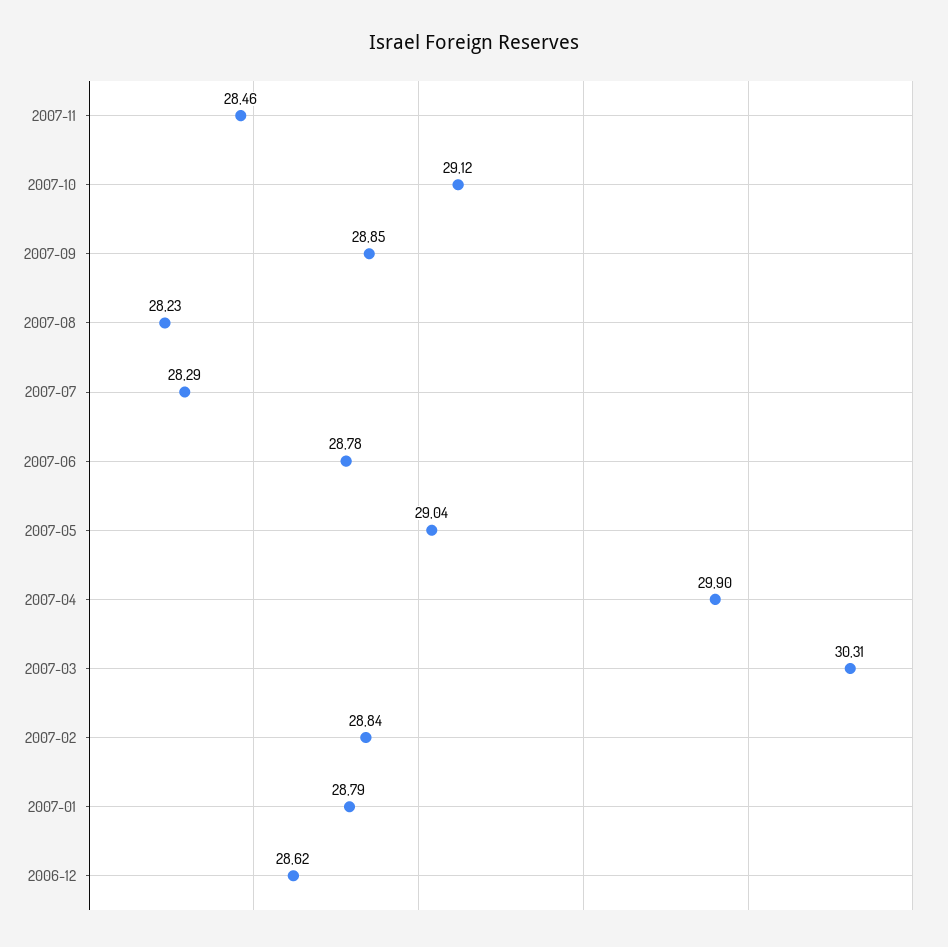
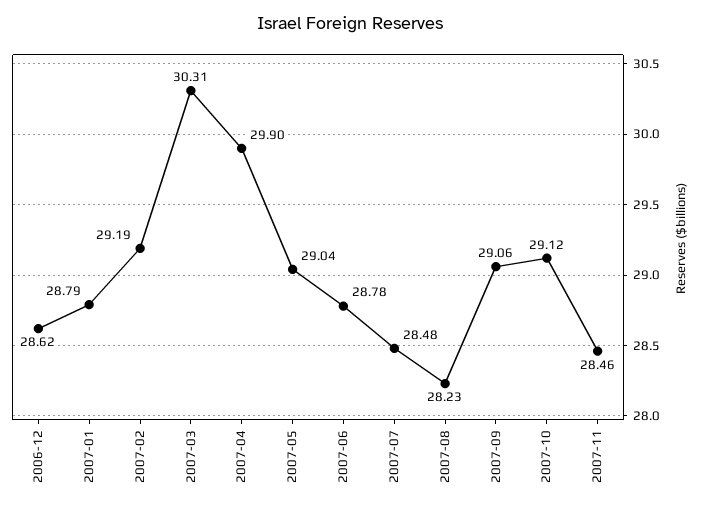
2007-09: 28.85 -> 29.06
2007-07: 28.29 -> 28.48
2007-02: 28.84 -> 29.19

